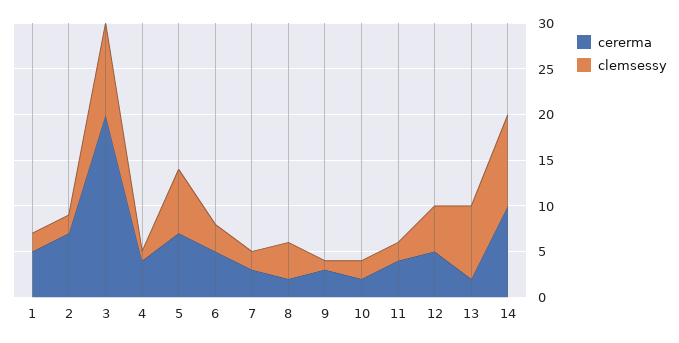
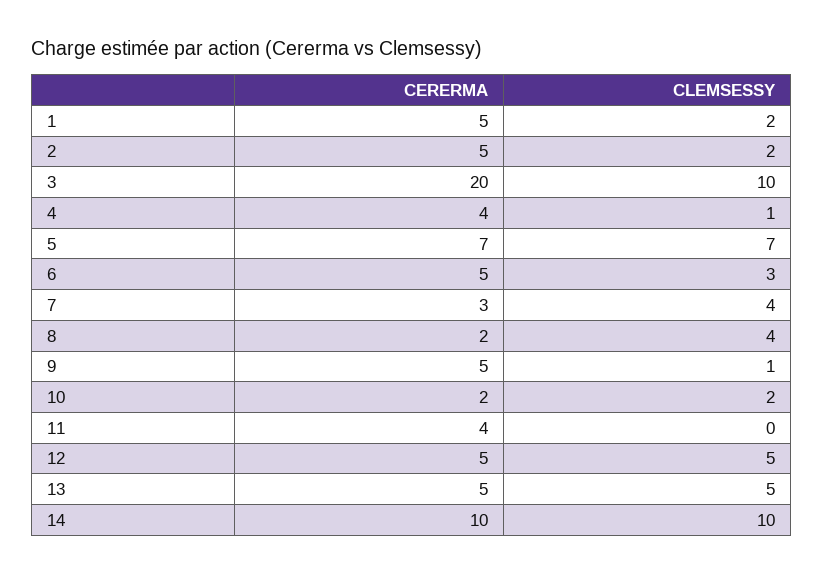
cererma, 2: 7 -> 5
clemsessy, 7: 2 -> 4
cererma, 9: 3 -> 5
clemsessy, 11: 2 -> 0
cererma, 13: 2 -> 5
clemsessy, 13: 8 -> 5

